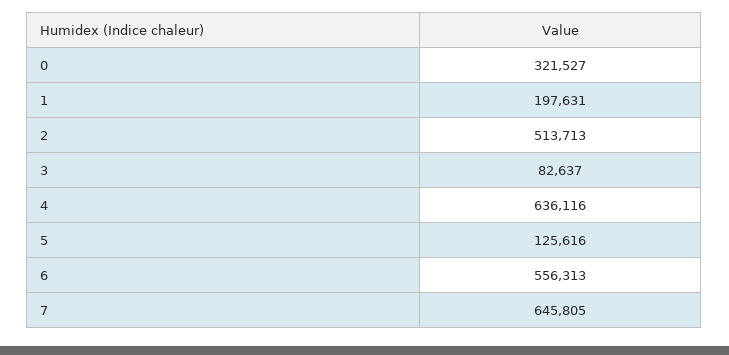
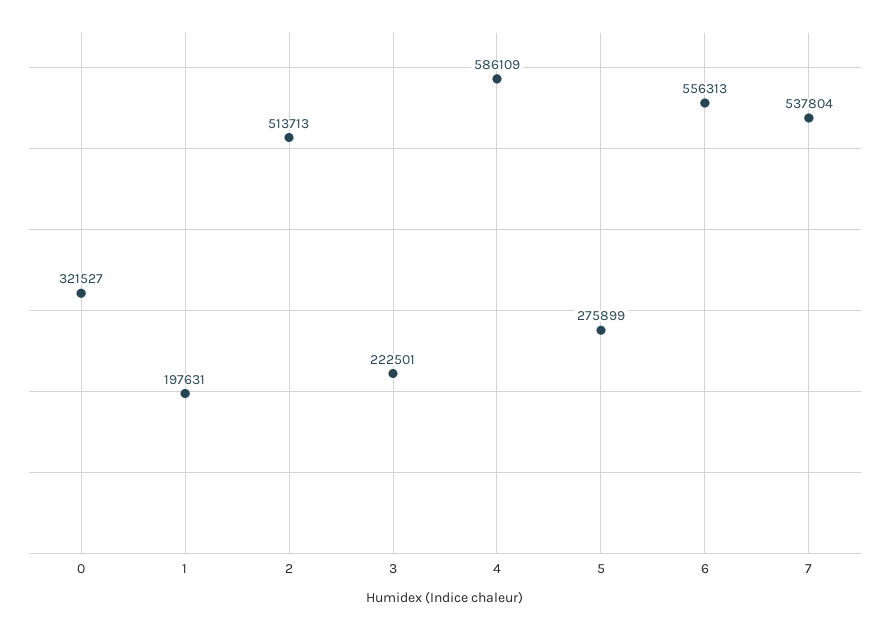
3: 82637 -> 222501
4: 636116 -> 586109
5: 125616 -> 275899
7: 645805 -> 537804

